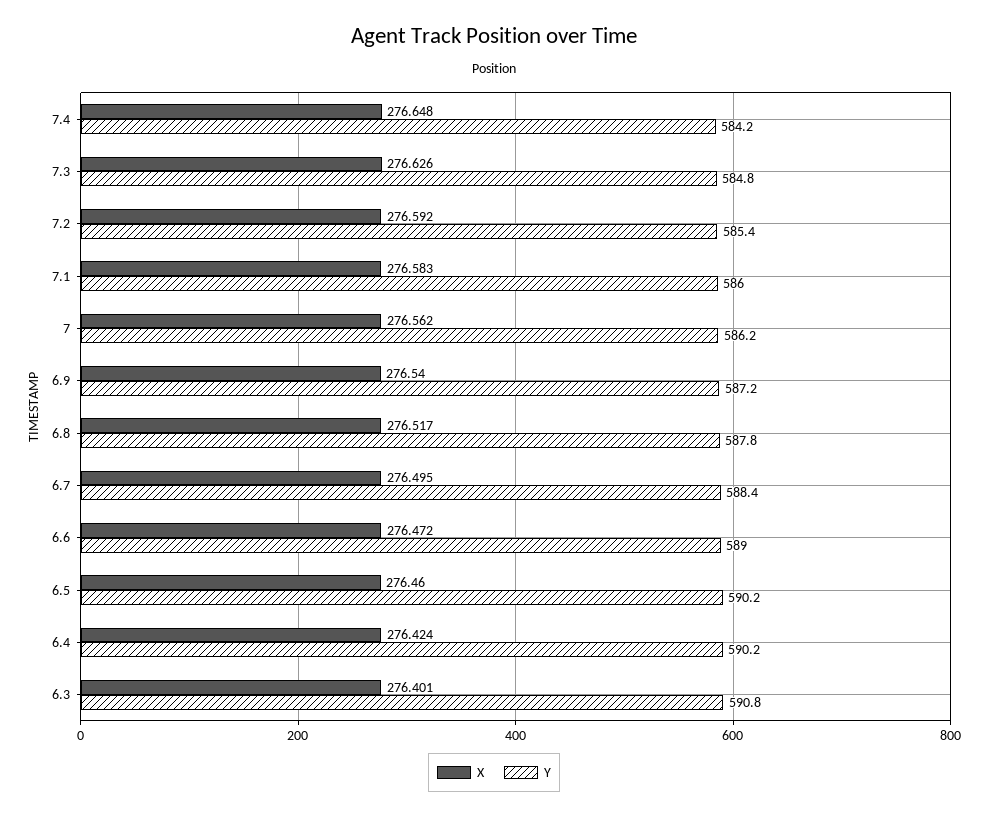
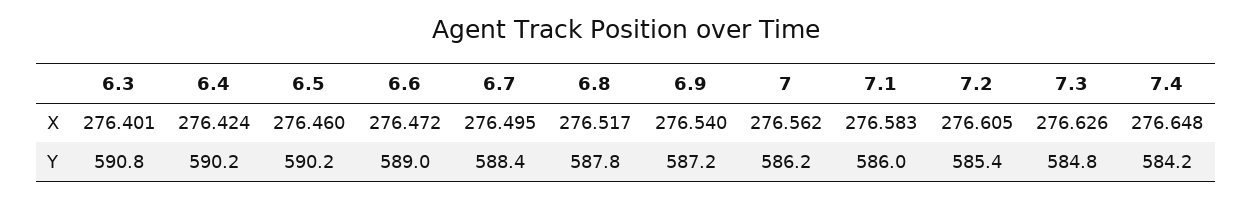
X, 7.2: 276.592 -> 276.605

